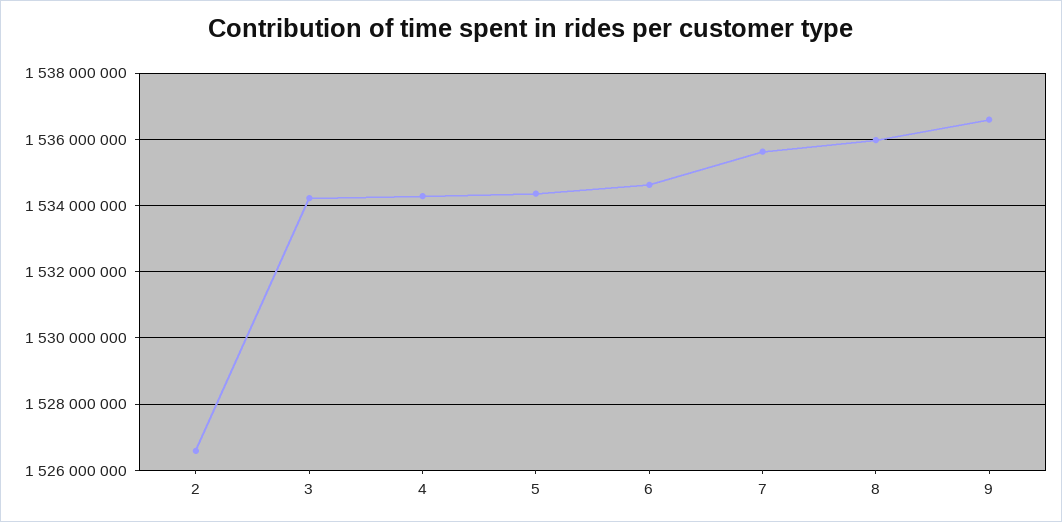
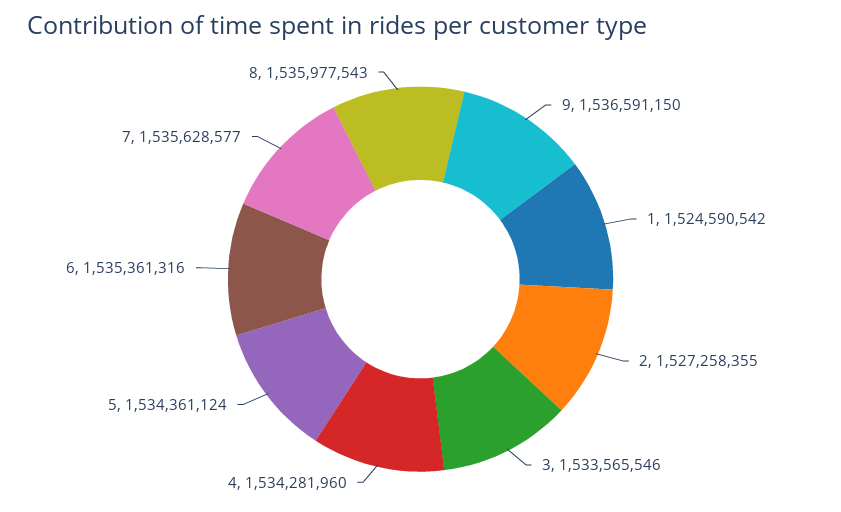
2: 1526600000 -> 1527258355
3: 1534200000 -> 1533565546
6: 1534600000 -> 1535361316
1: none -> 1524590542

